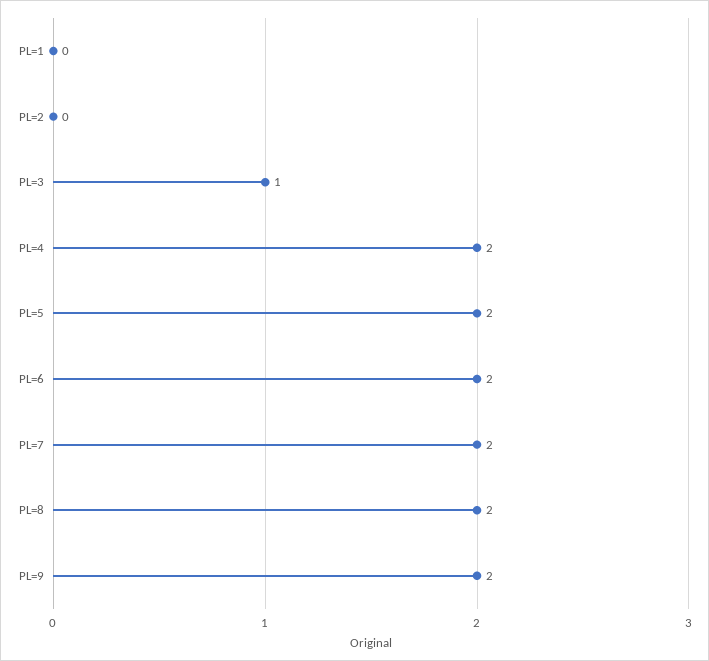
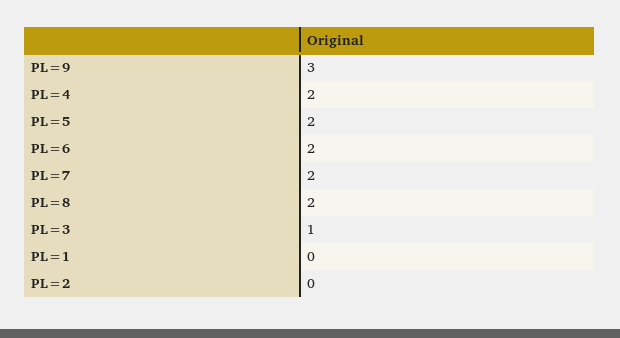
PL=9: 2 -> 3

